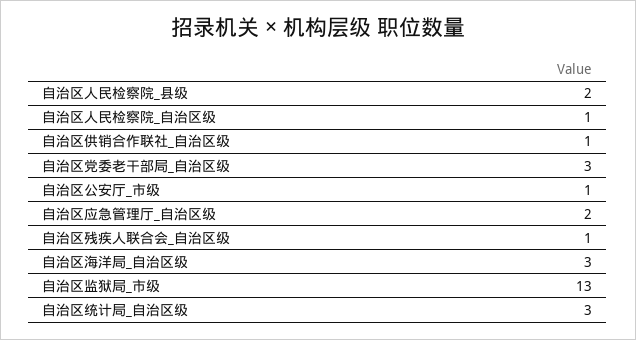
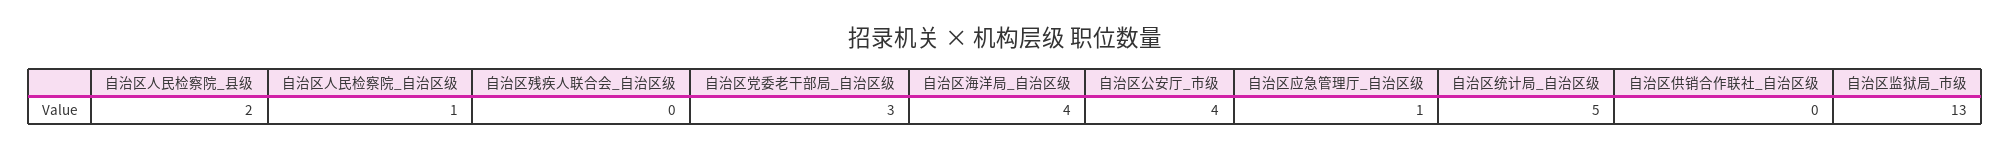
自治区供销合作联社_自治区级: 1 -> 0
自治区公安厅_市级: 1 -> 4
自治区应急管理厅_自治区级: 2 -> 1
自治区残疾人联合会_自治区级: 1 -> 0
自治区海洋局_自治区级: 3 -> 4
自治区统计局_自治区级: 3 -> 5

